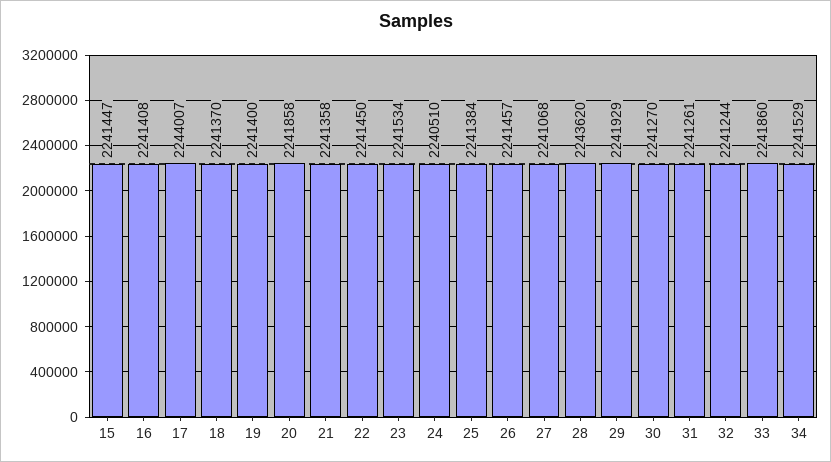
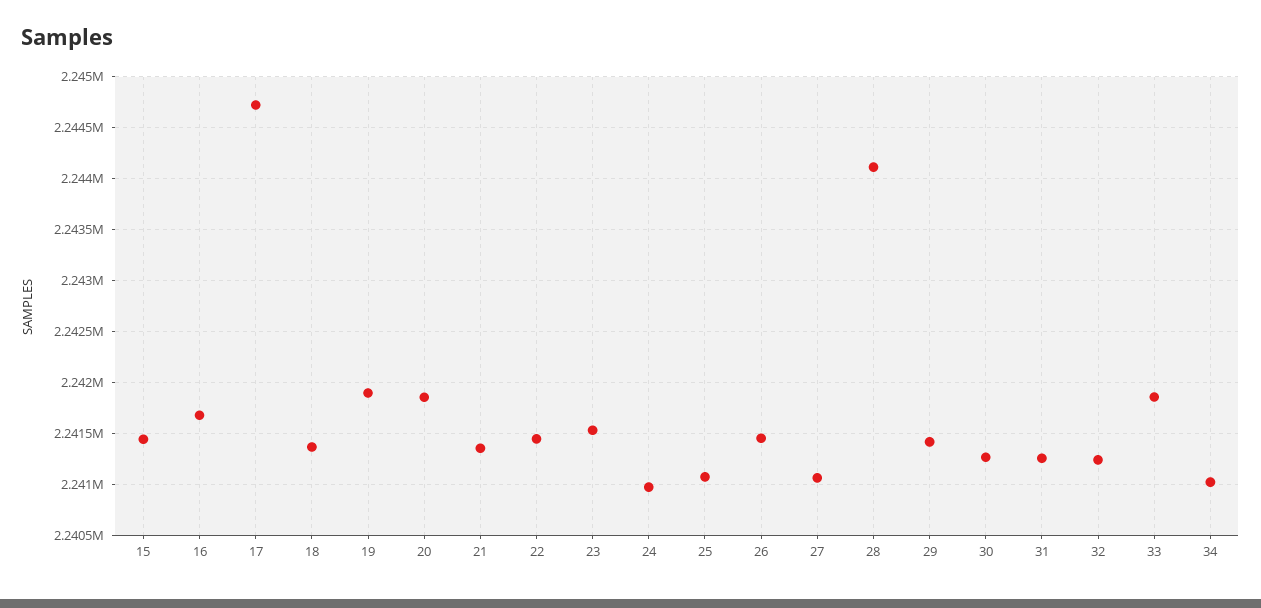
16: 2241408 -> 2241700
17: 2244007 -> 2244700
19: 2241400 -> 2241900
24: 2240510 -> 2241000
25: 2241384 -> 2241100
28: 2243620 -> 2244100
29: 2241929 -> 2241400
34: 2241529 -> 2241000

